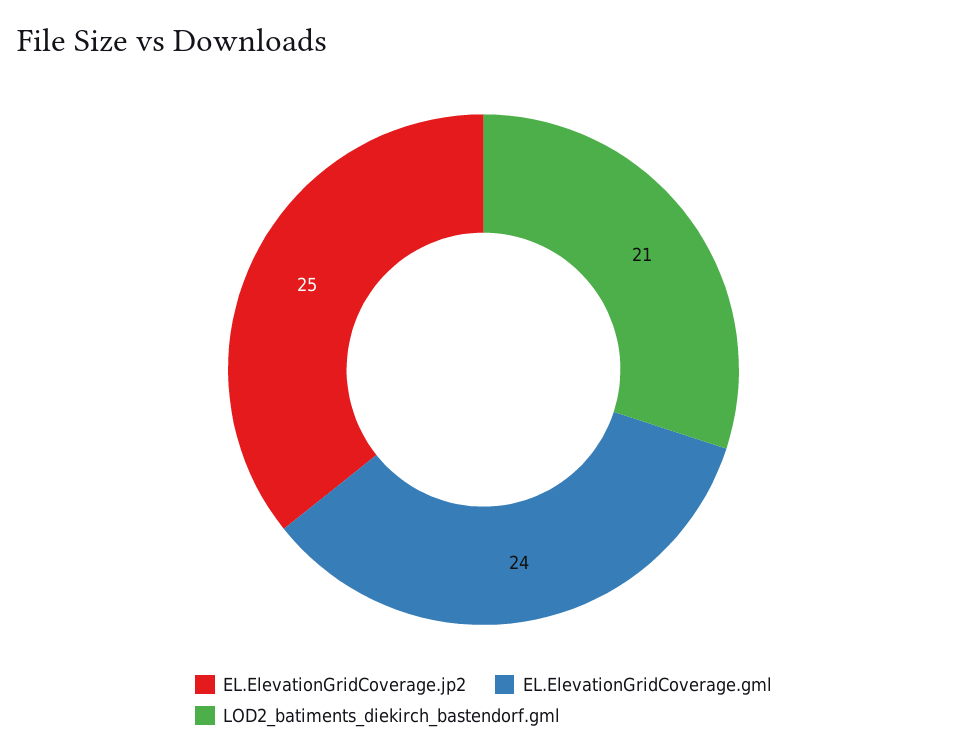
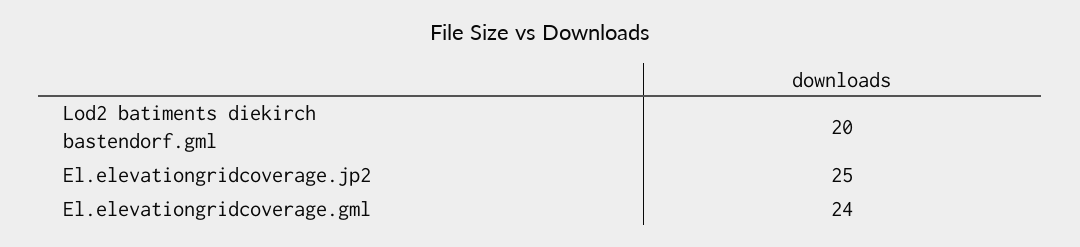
LOD2_batiments_diekirch_bastendorf.gml: 21 -> 20

